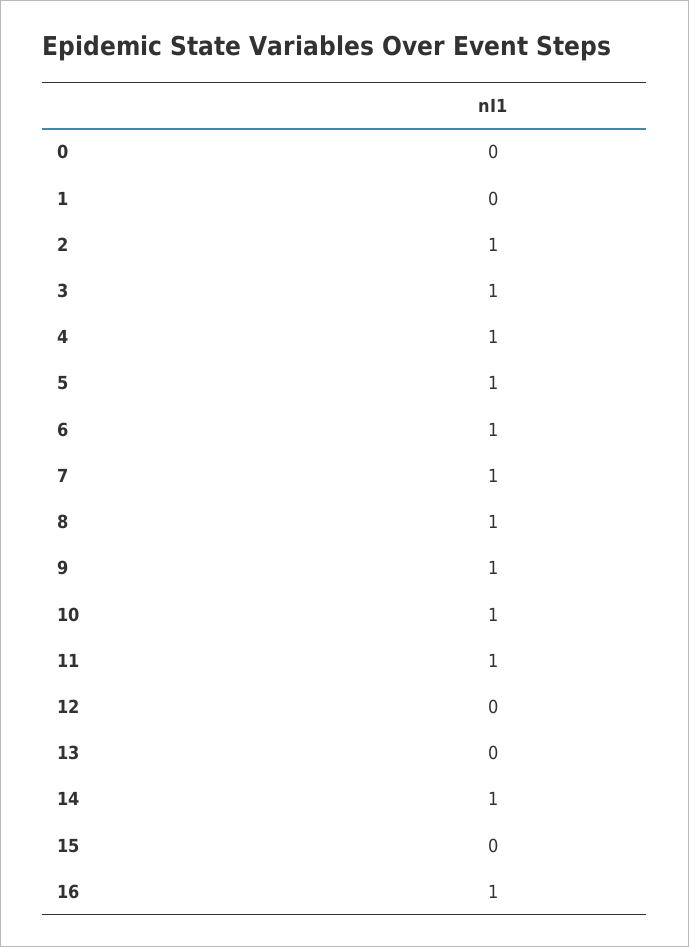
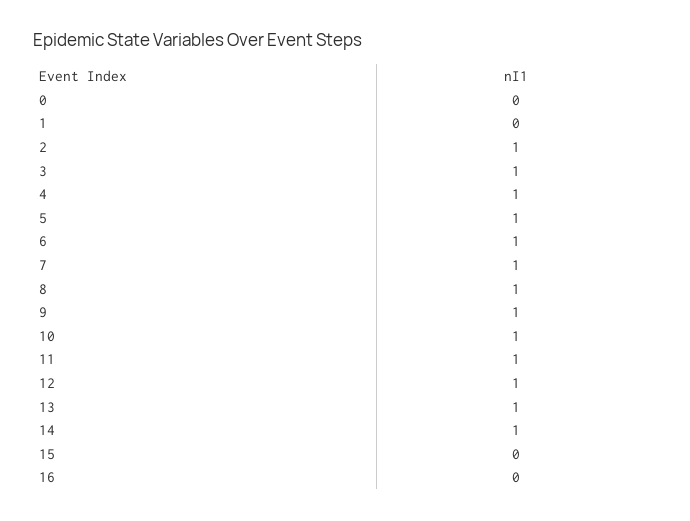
12: 0 -> 1
13: 0 -> 1
16: 1 -> 0

